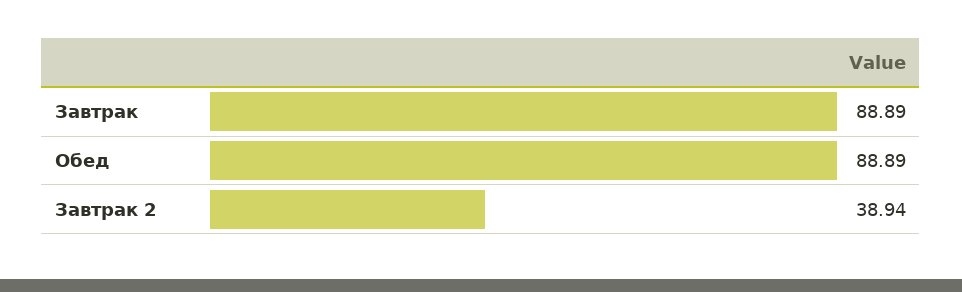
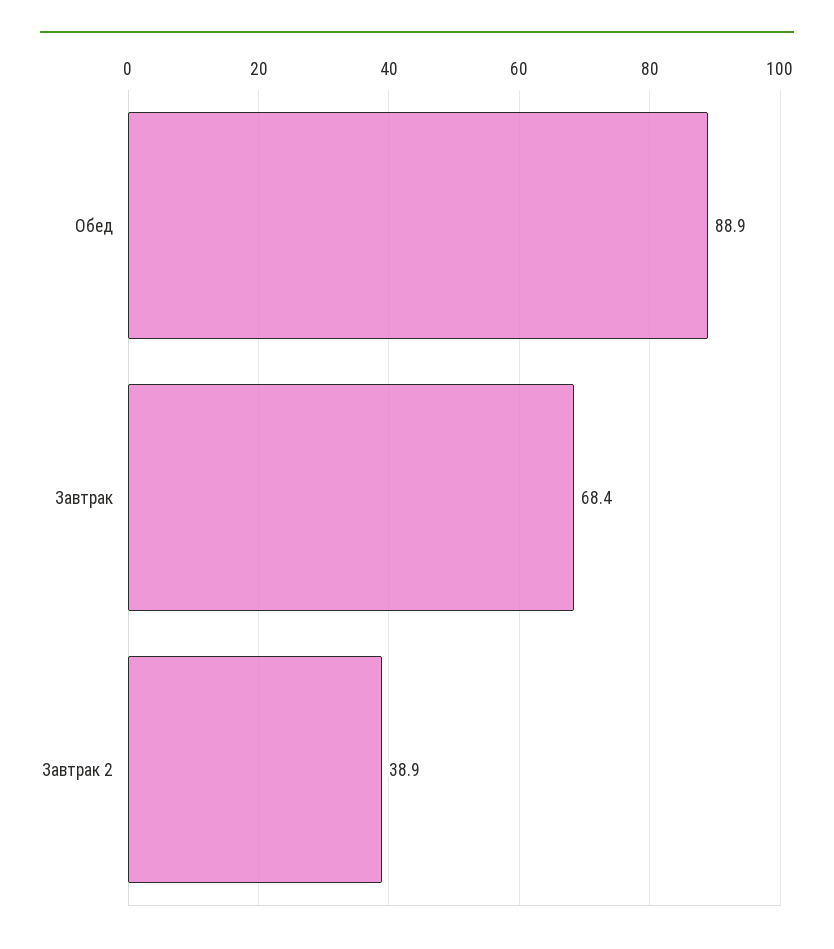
Завтрак: 88.89 -> 68.4

